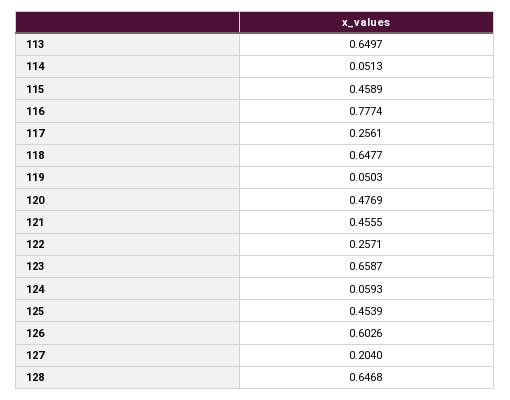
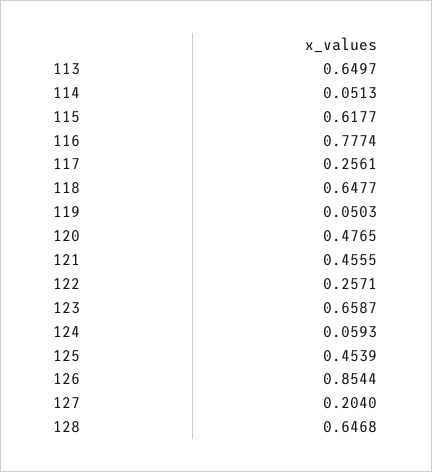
115: 0.4589 -> 0.6177
120: 0.4769 -> 0.4765
126: 0.6026 -> 0.8544

